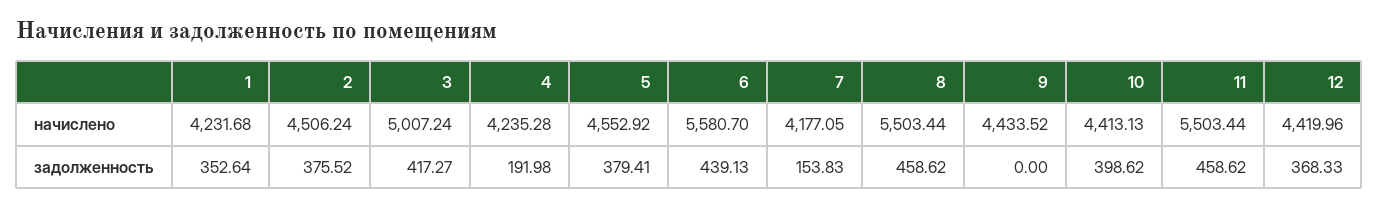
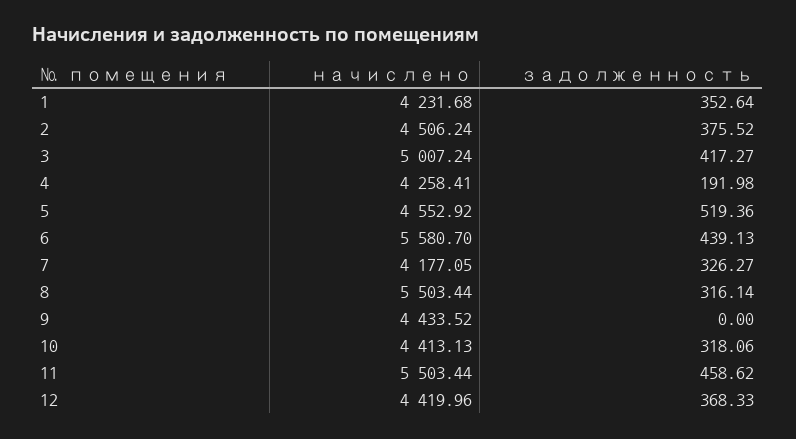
4, начислено: 4235.28 -> 4258.41
5, задолженность: 379.41 -> 519.36
7, задолженность: 153.83 -> 326.27
8, задолженность: 458.62 -> 316.14
10, задолженность: 398.62 -> 318.06

